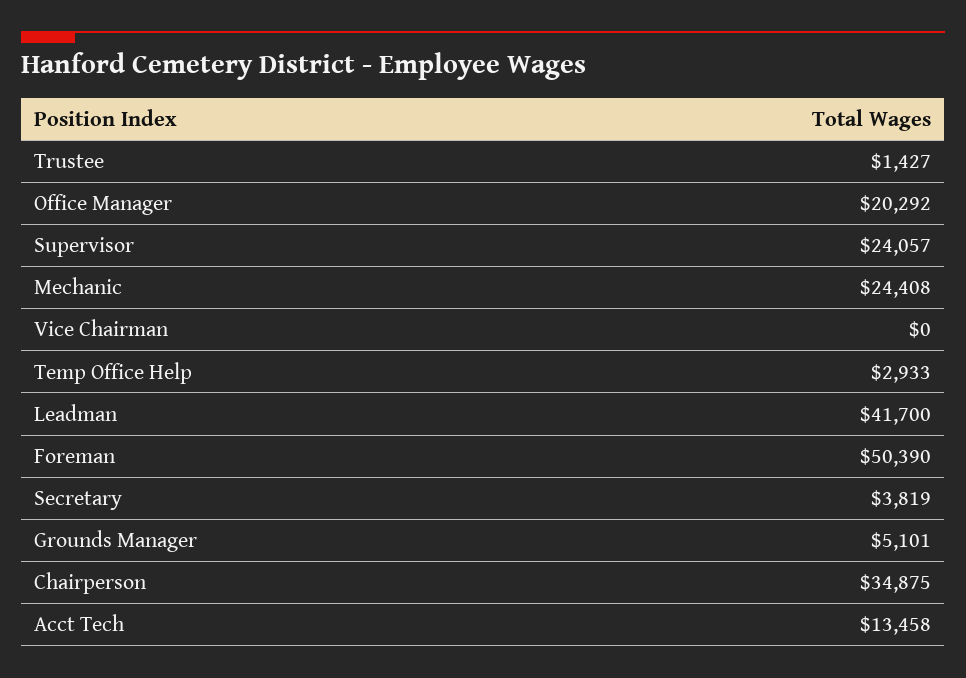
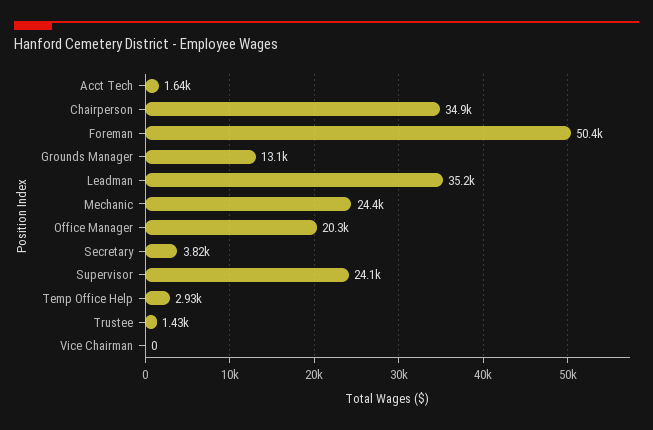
Leadman: 41700 -> 35200
Grounds Manager: 5101 -> 13100
Acct Tech: 13458 -> 1640

